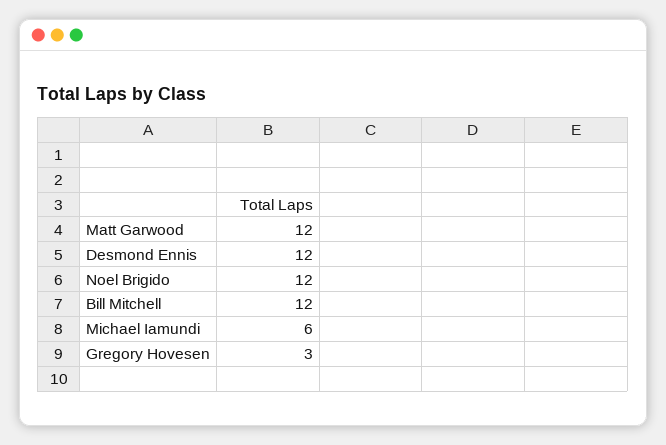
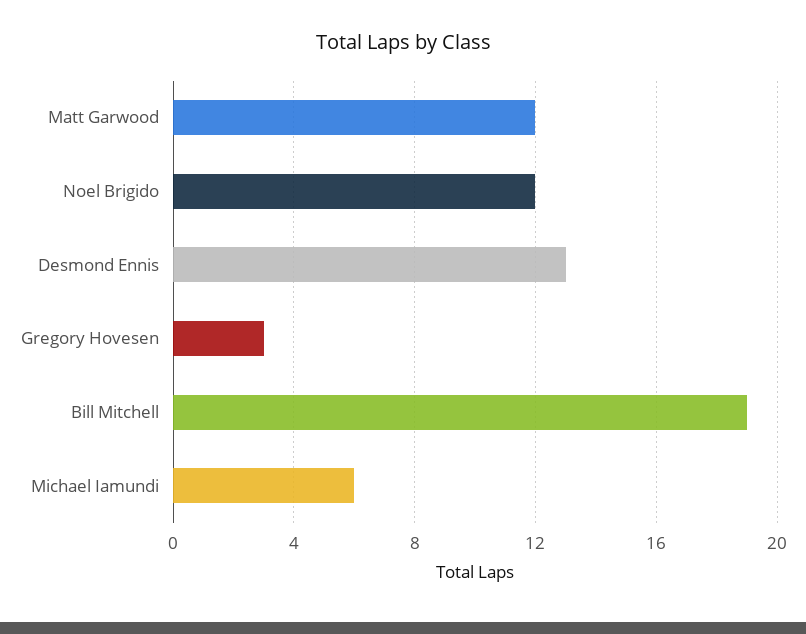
Desmond Ennis: 12 -> 13
Bill Mitchell: 12 -> 19

